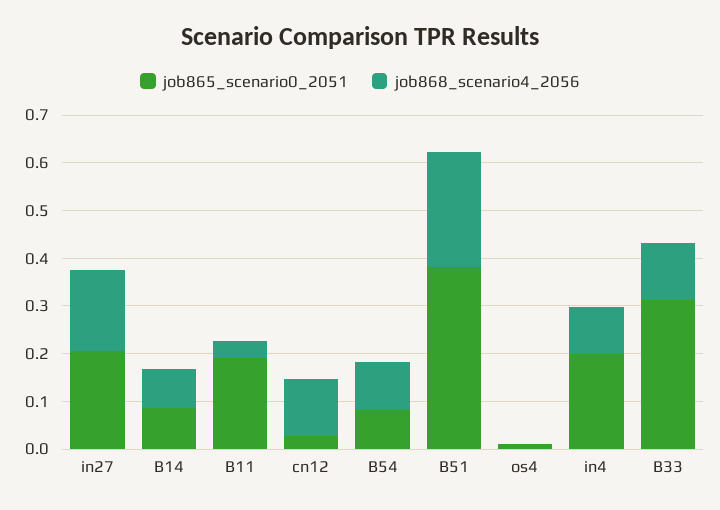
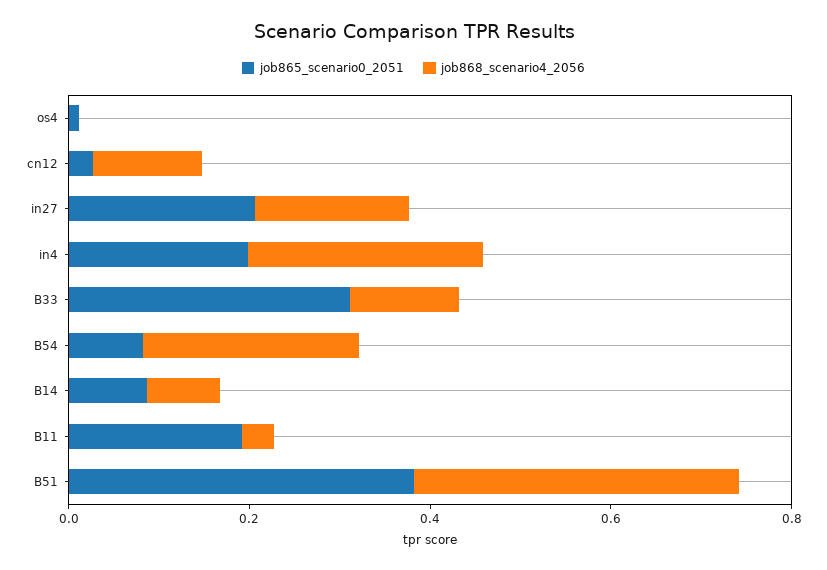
job868_scenario4_2056, B54: 0.1 -> 0.25
job868_scenario4_2056, B51: 0.24 -> 0.35
job868_scenario4_2056, in4: 0.1 -> 0.25

